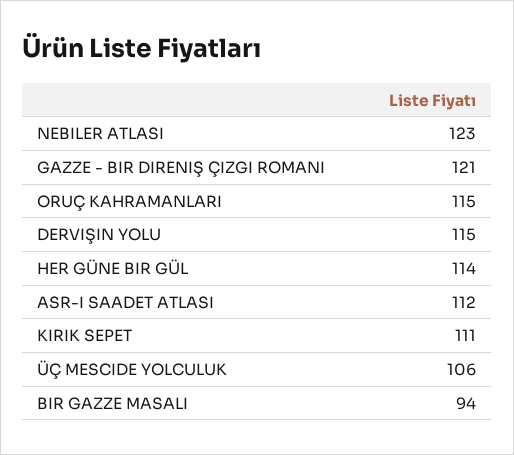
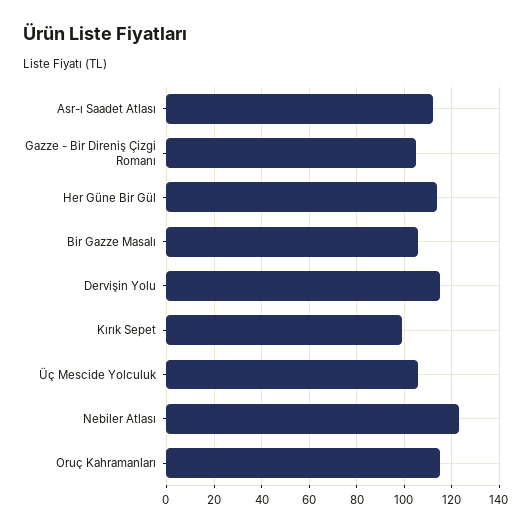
GAZZE - BIR DIRENIŞ ÇIZGI ROMANI: 121 -> 105
KIRIK SEPET: 111 -> 100
BIR GAZZE MASALI: 94 -> 105

